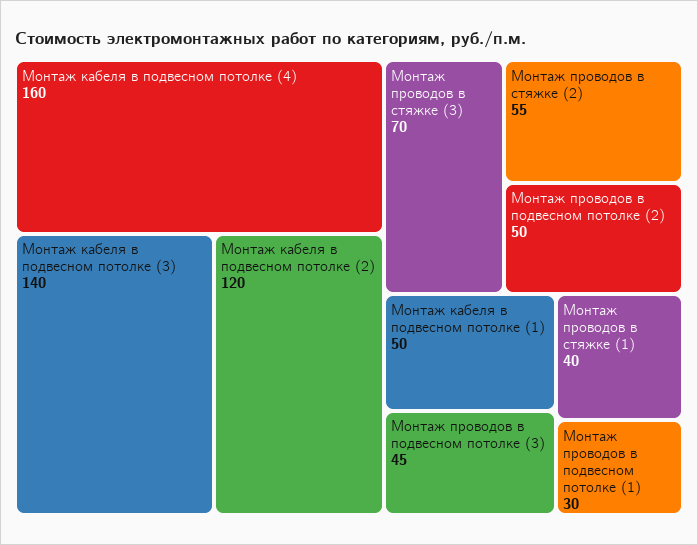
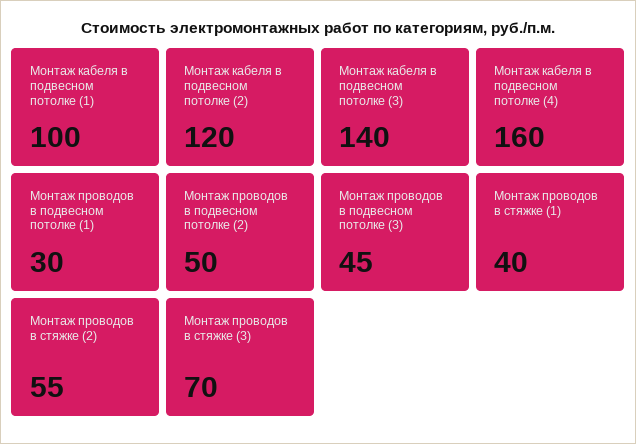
Монтаж кабеля в подвесном потолке (1): 50 -> 100

